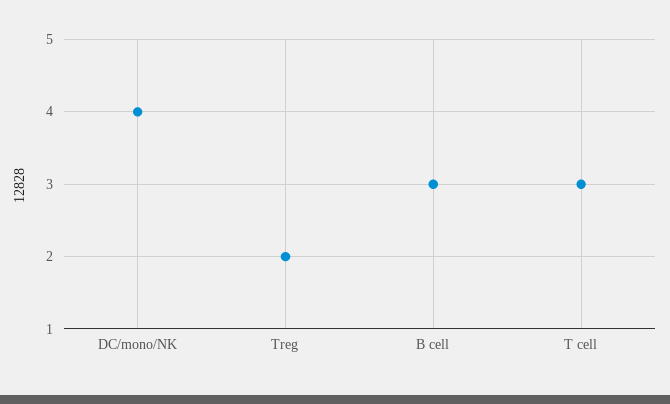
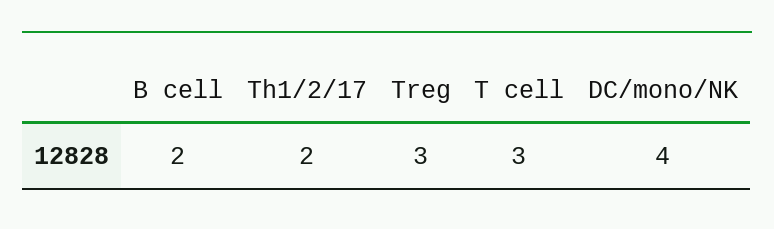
Treg: 2 -> 3
B cell: 3 -> 2
Th1/2/17: none -> 2

